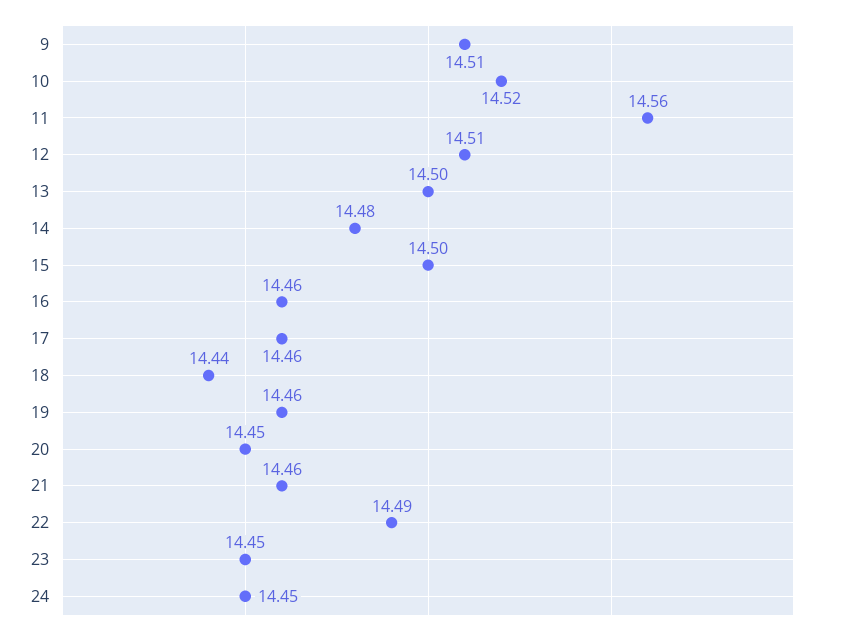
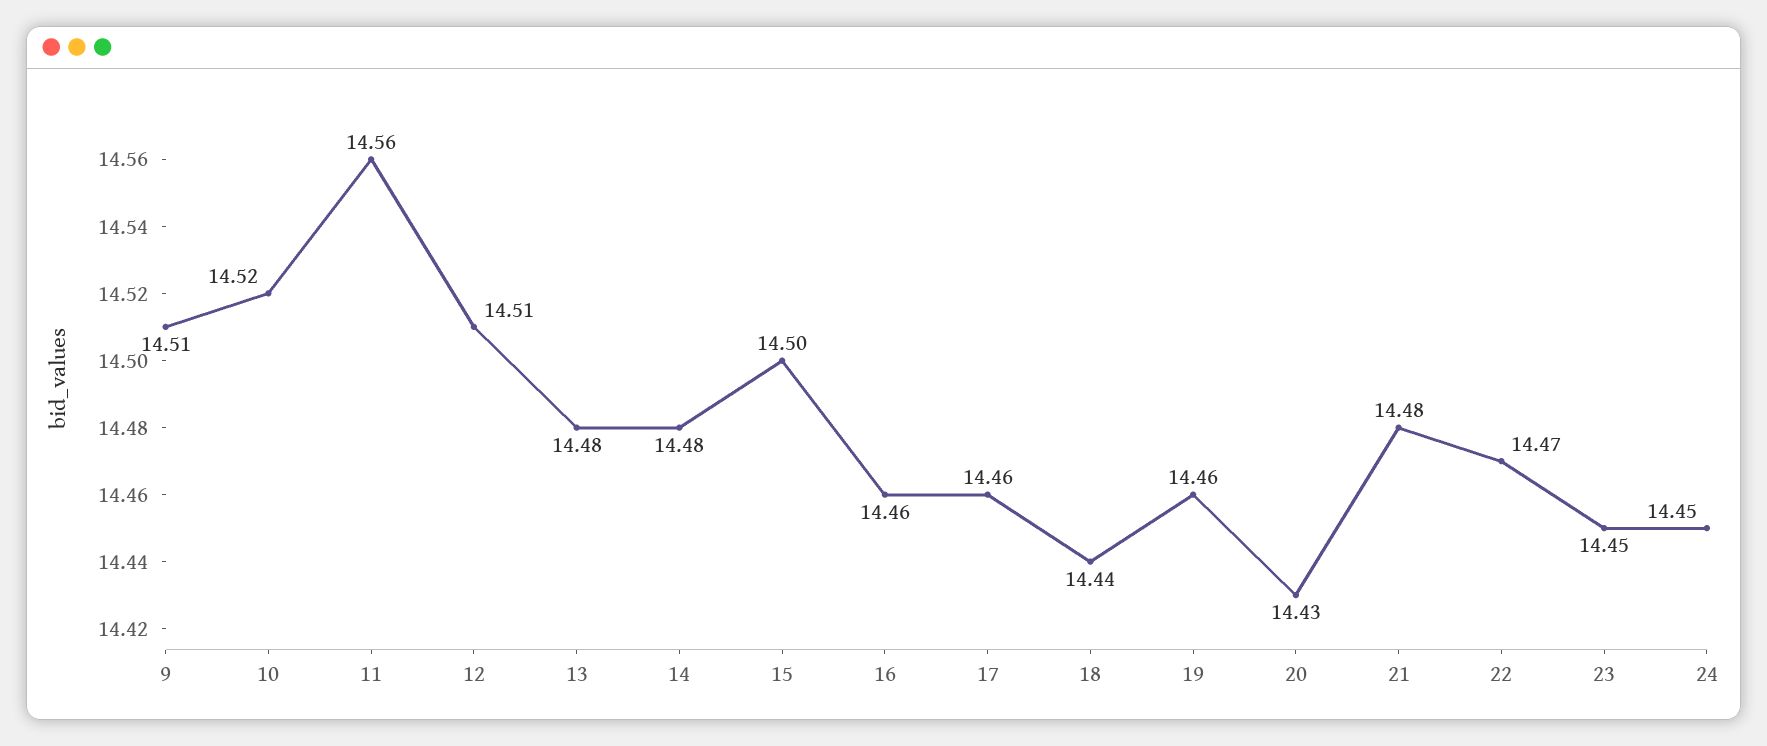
13: 14.5 -> 14.48
20: 14.45 -> 14.43
21: 14.46 -> 14.48
22: 14.49 -> 14.47

